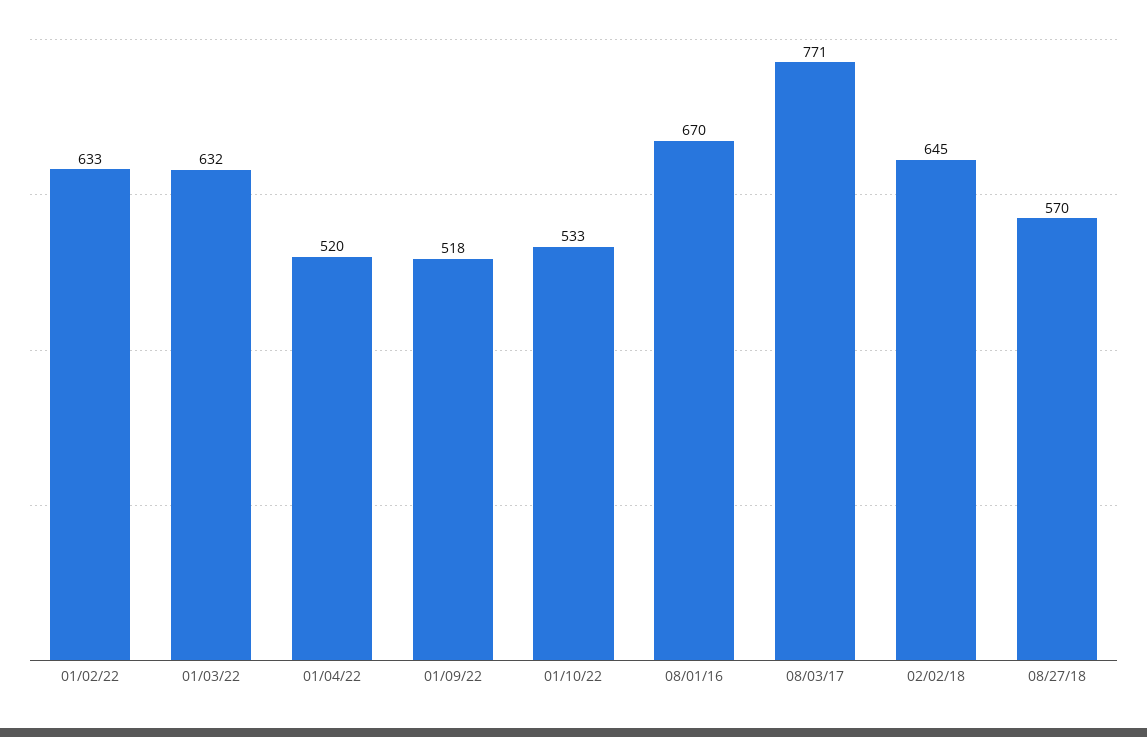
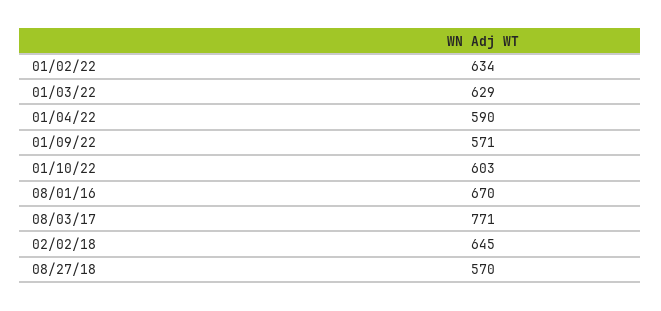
01/02/22: 633 -> 634
01/03/22: 632 -> 629
01/04/22: 520 -> 590
01/09/22: 518 -> 571
01/10/22: 533 -> 603

